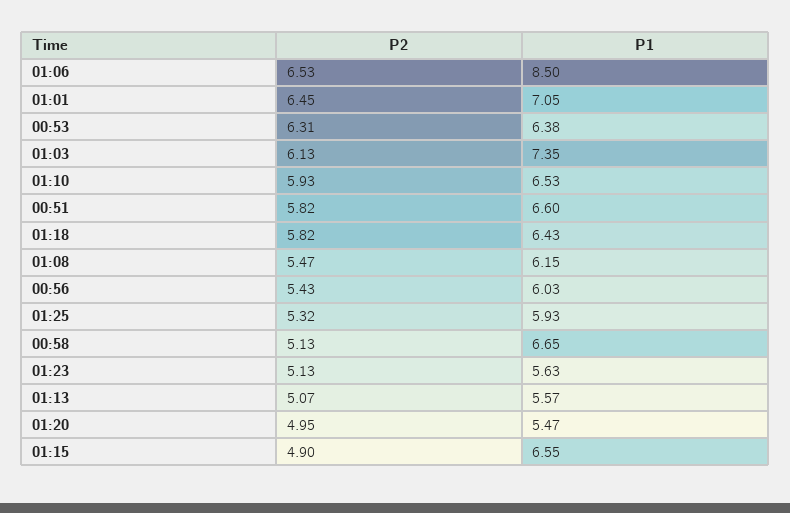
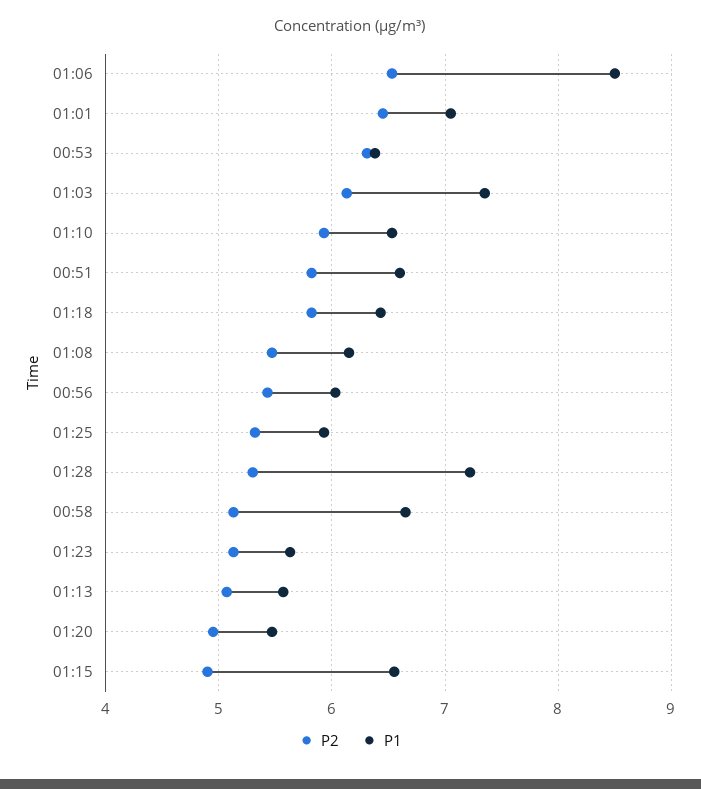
P2, 01:28: none -> 5.3
P1, 01:28: none -> 7.2

